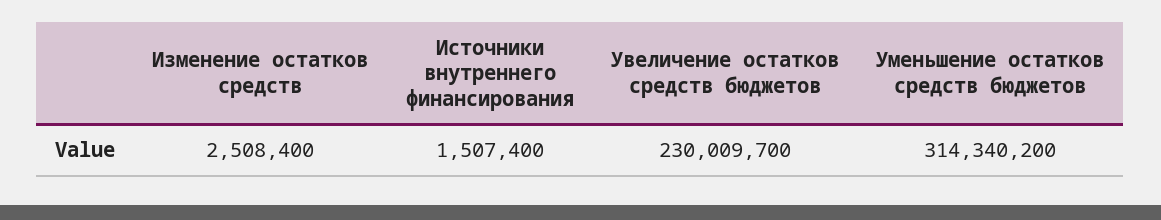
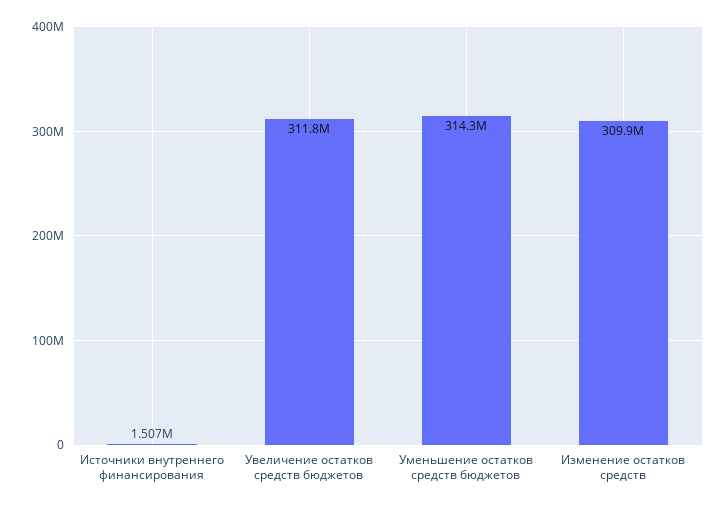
Изменение остатков средств: 2508400 -> 309900000
Увеличение остатков средств бюджетов: 230009700 -> 311800000

